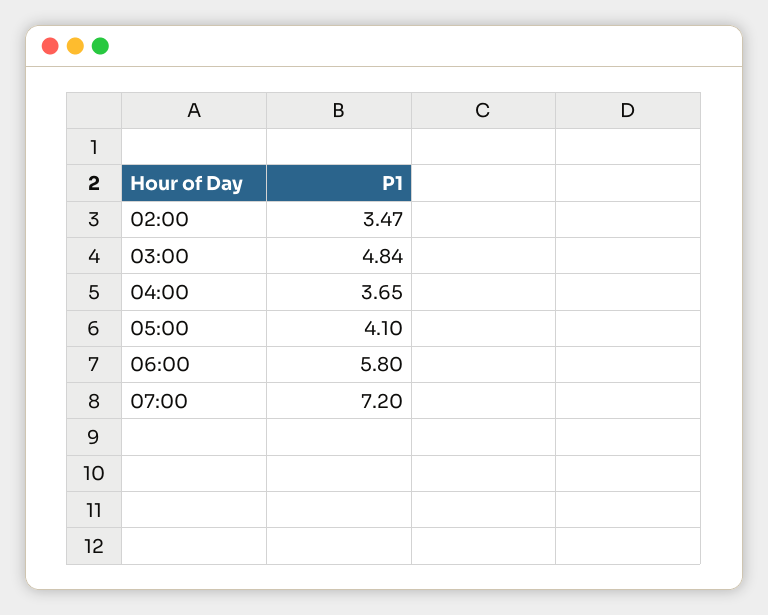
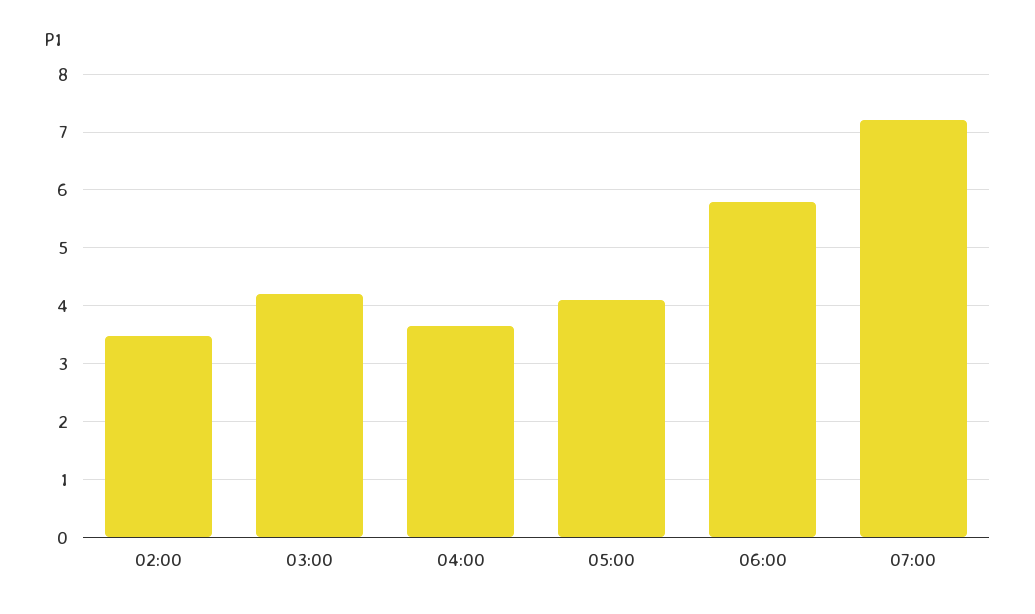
03:00: 4.84 -> 4.2

